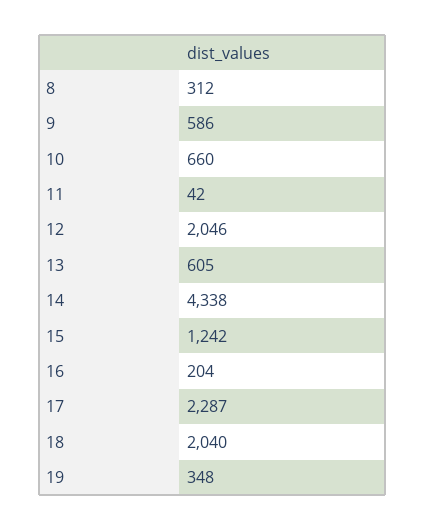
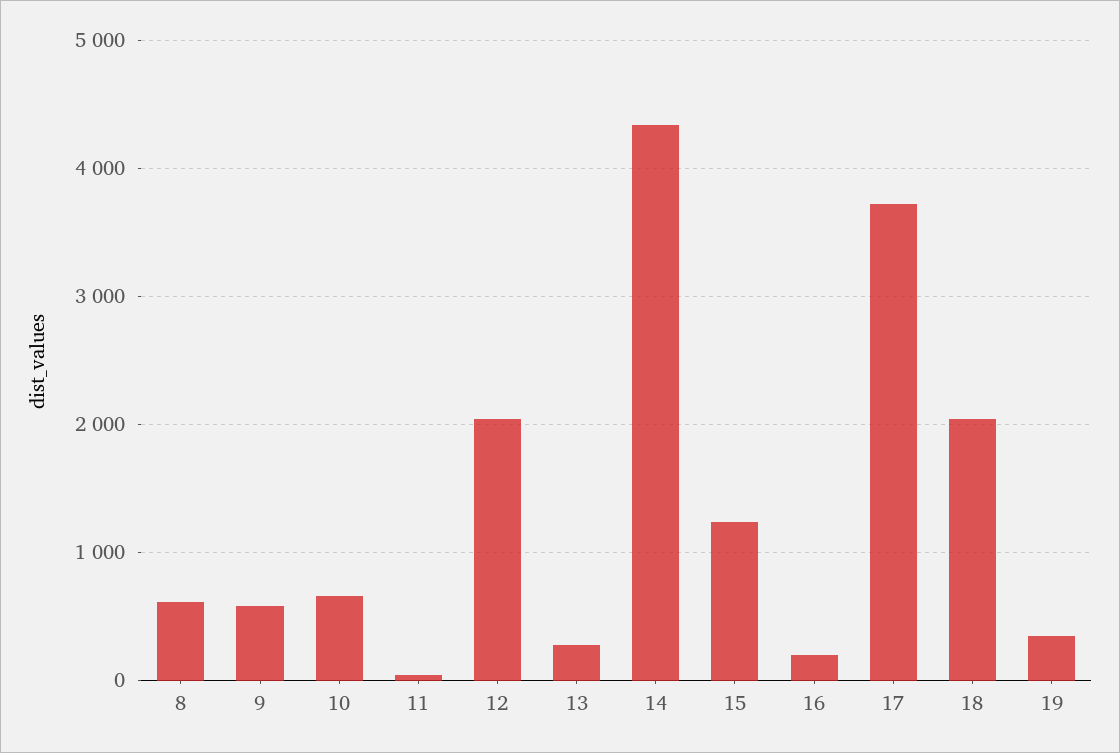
8: 312 -> 600
13: 605 -> 300
17: 2287 -> 3700

